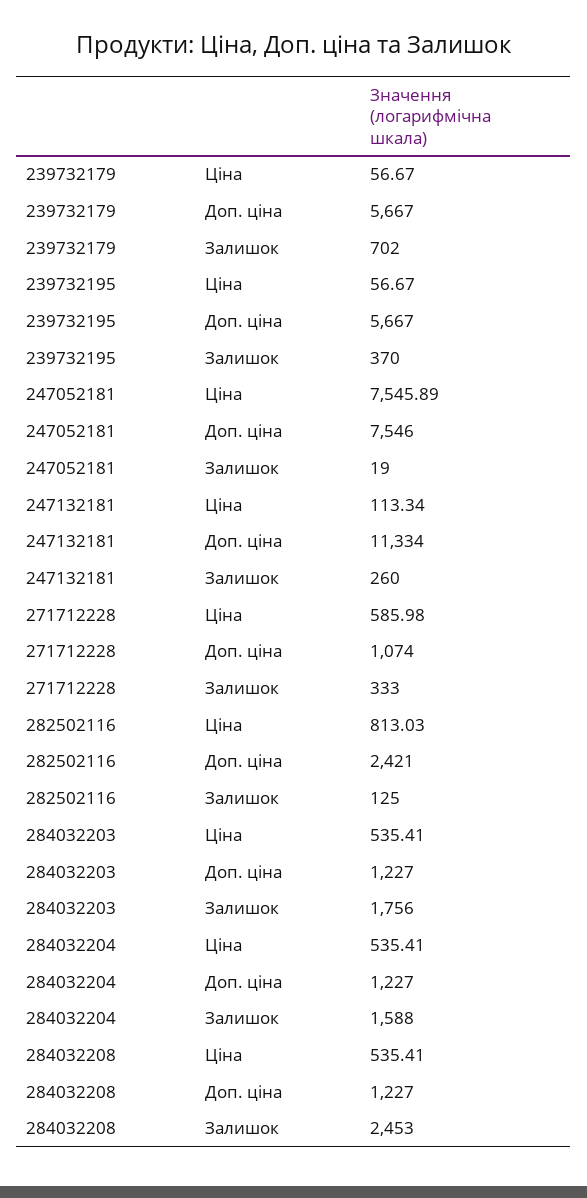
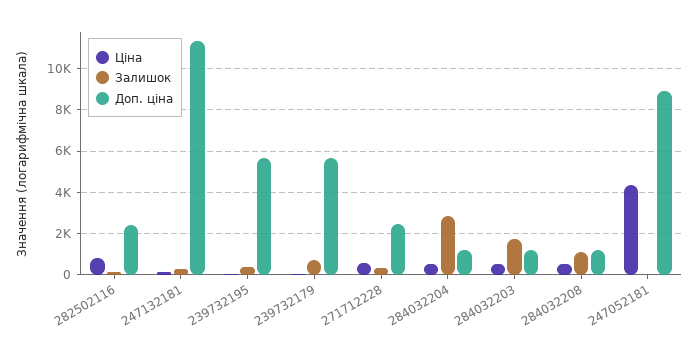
Ціна, 247052181: 7545.89 -> 4500
Доп. ціна, 247052181: 7546 -> 9000
Доп. ціна, 271712228: 1074 -> 2500
Залишок, 284032204: 1588 -> 3000
Залишок, 284032208: 2453 -> 1000

